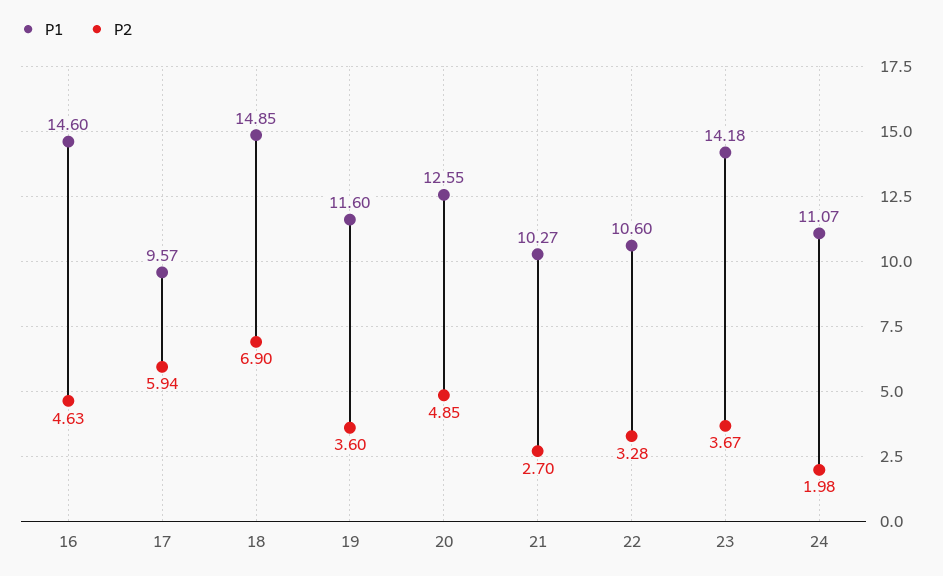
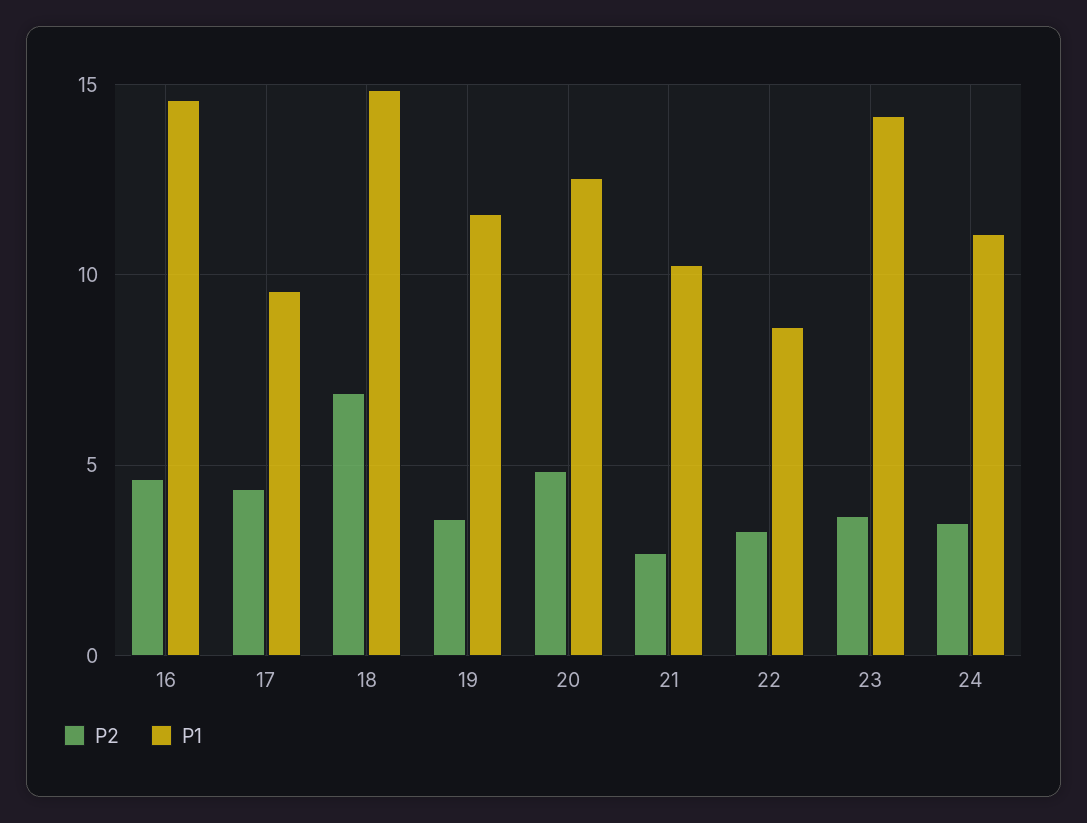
P2, 17: 5.94 -> 4.5
P1, 22: 10.6 -> 8.5
P2, 24: 1.98 -> 3.5

